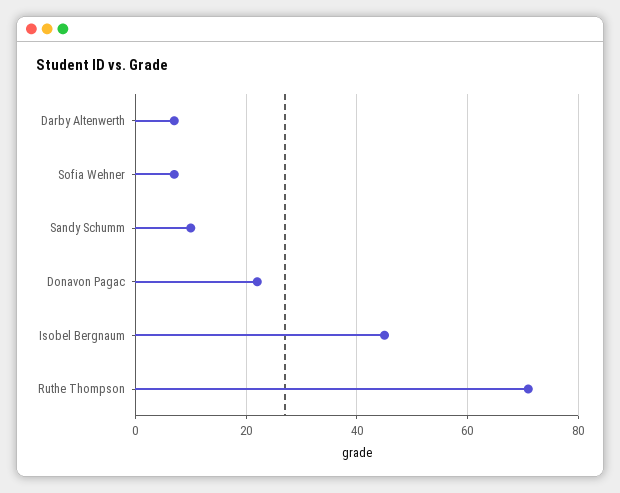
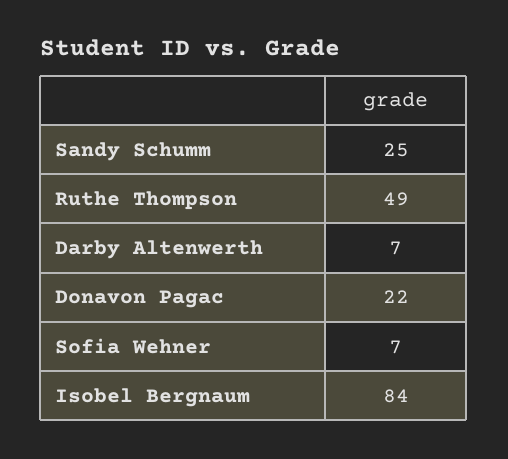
Sandy Schumm: 10 -> 25
Isobel Bergnaum: 45 -> 84
Ruthe Thompson: 70 -> 49

